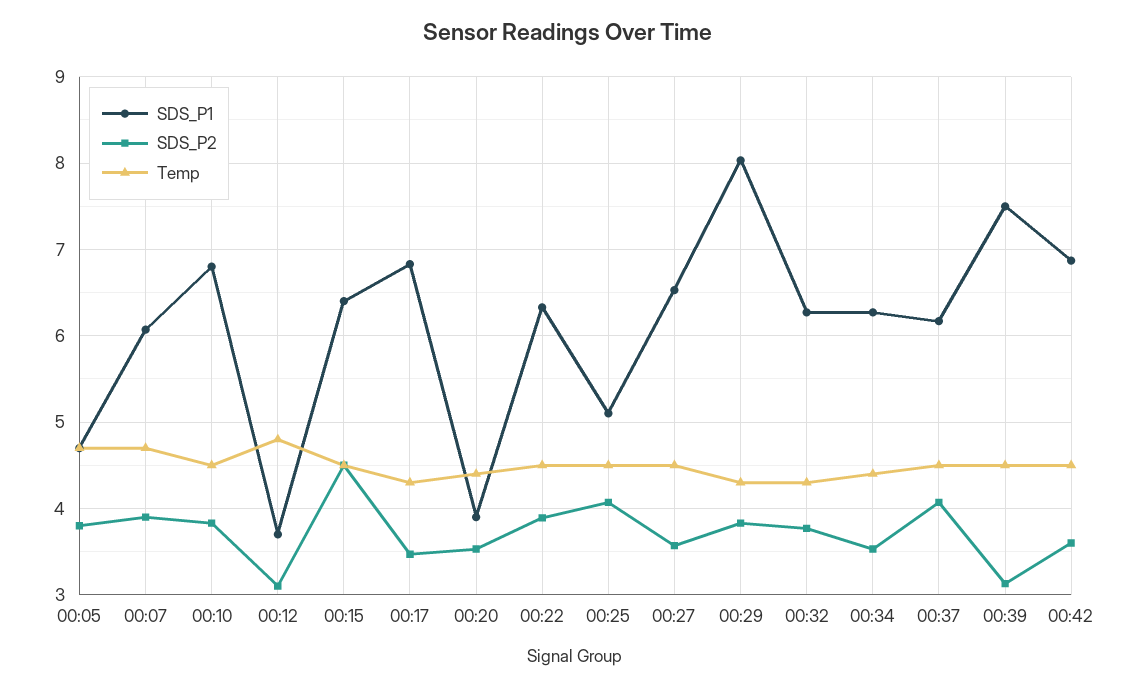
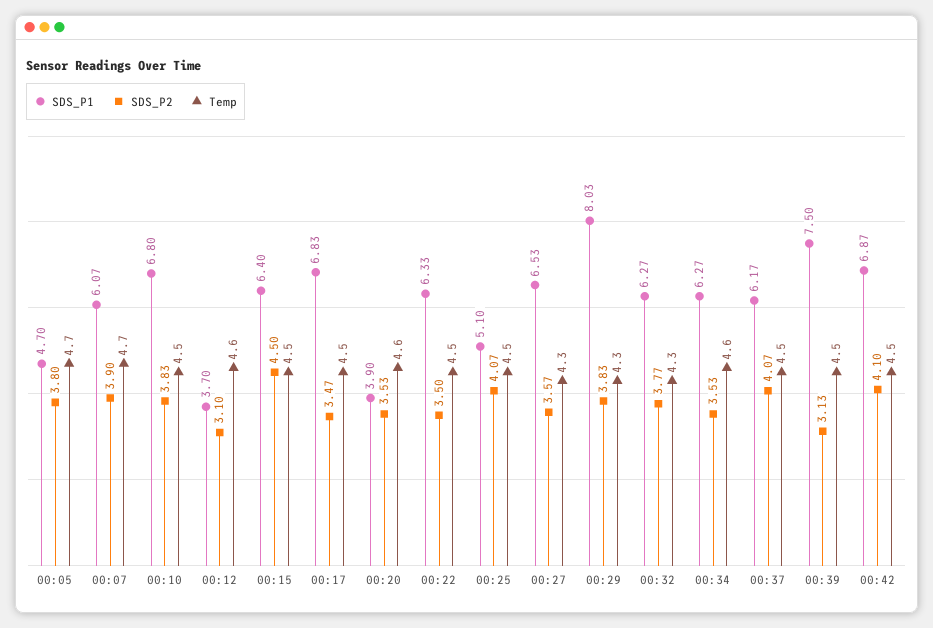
Temp, 00:12: 4.8 -> 4.6
Temp, 00:17: 4.3 -> 4.5
Temp, 00:20: 4.4 -> 4.6
SDS_P2, 00:22: 3.9 -> 3.5
Temp, 00:27: 4.5 -> 4.3
Temp, 00:34: 4.4 -> 4.6
SDS_P2, 00:42: 3.6 -> 4.1

